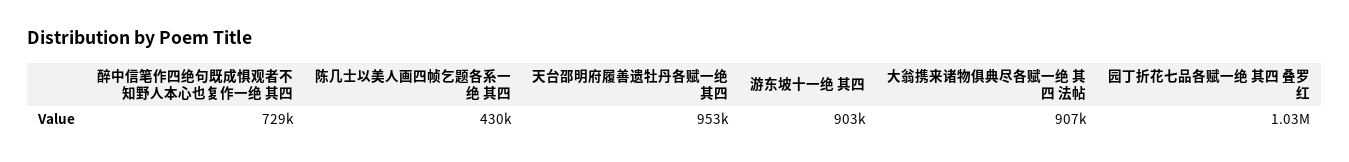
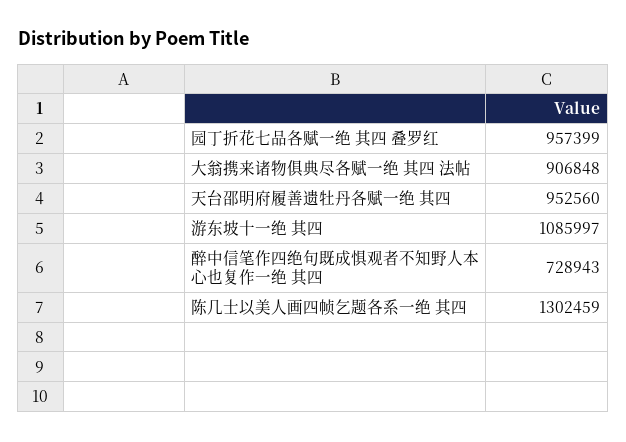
陈几士以美人画四帧乞题各系一绝 其四: 430000 -> 1302459
游东坡十一绝 其四: 903000 -> 1085997
园丁折花七品各赋一绝 其四 叠罗红: 1030000 -> 957399

